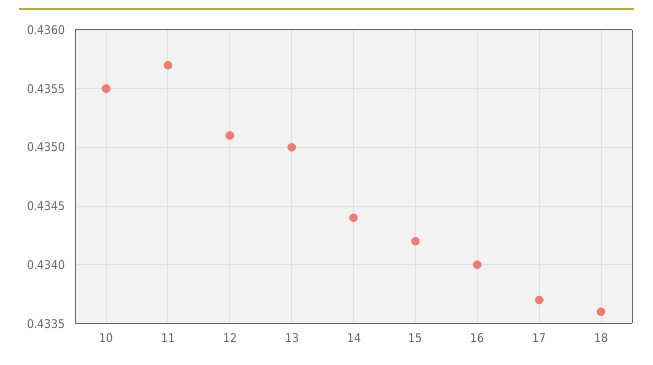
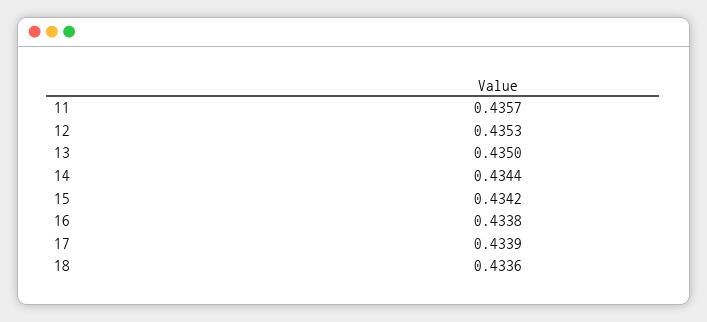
10: 0.4355 -> none
12: 0.4351 -> 0.4353
16: 0.434 -> 0.4338
17: 0.4337 -> 0.4339

